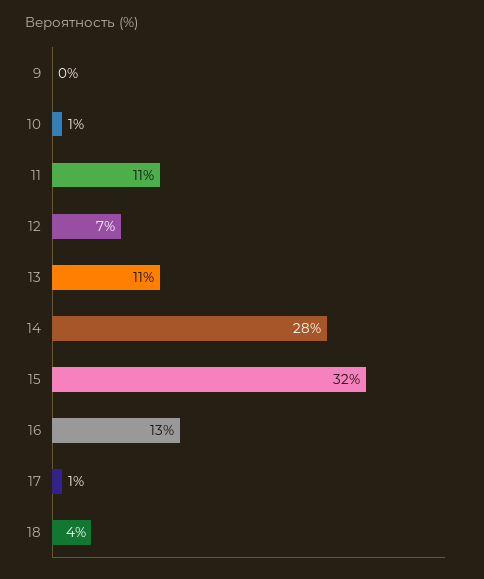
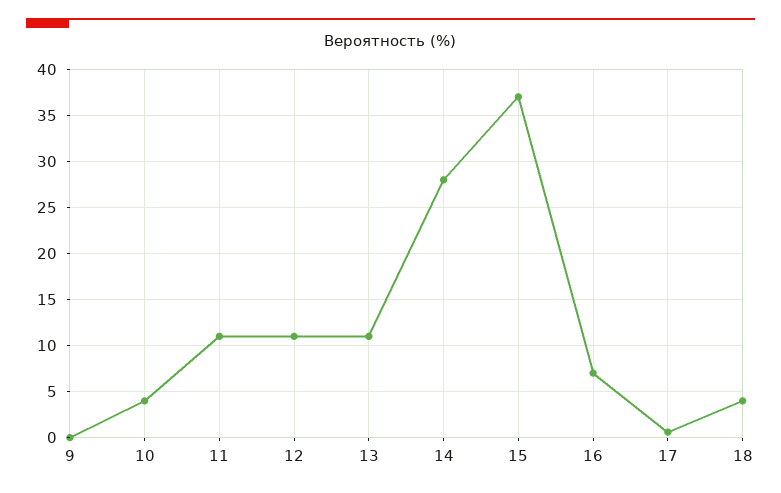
10: 1 -> 4
12: 7 -> 11
15: 32 -> 37
16: 13 -> 7

